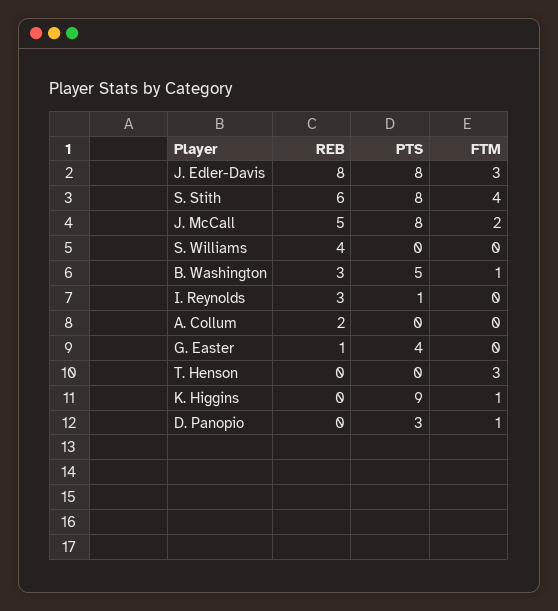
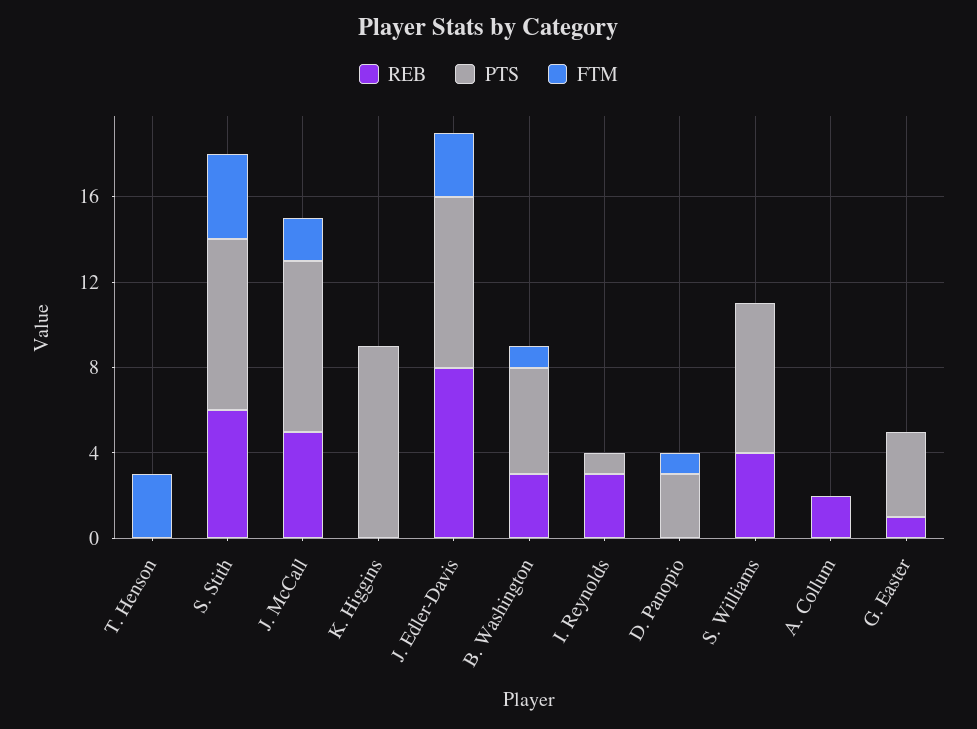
PTS, S. Williams: 0 -> 7
FTM, K. Higgins: 1 -> 0

